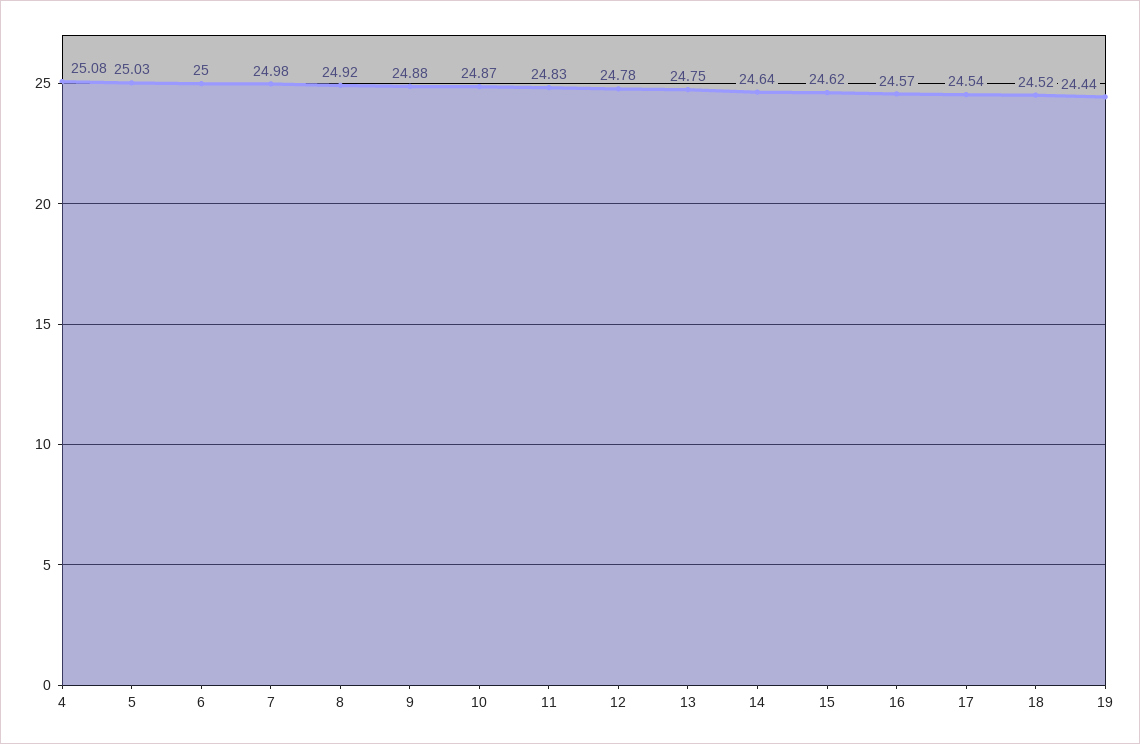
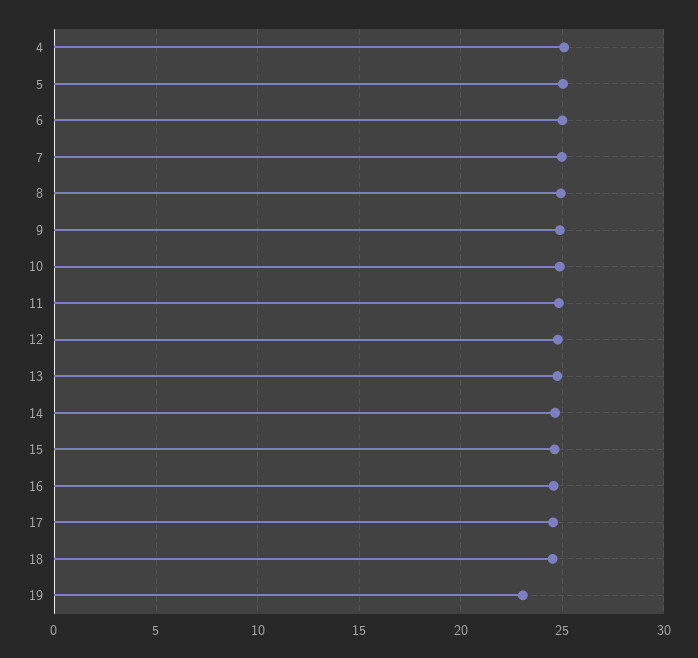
19: 24.44 -> 23

